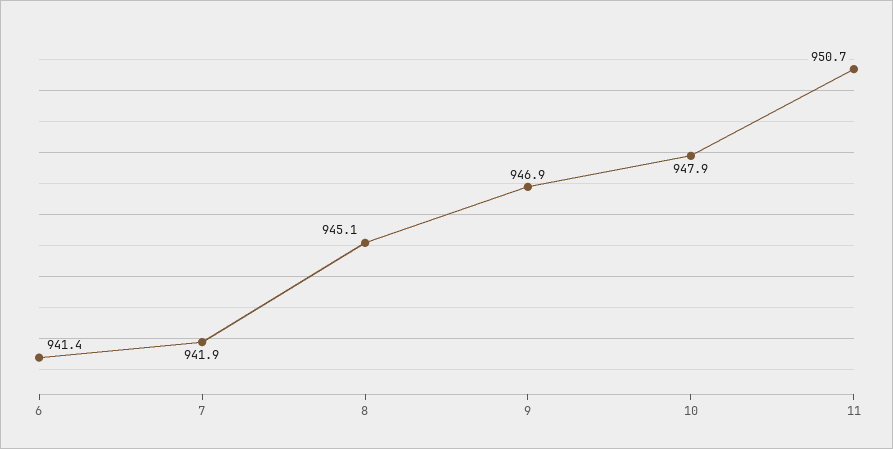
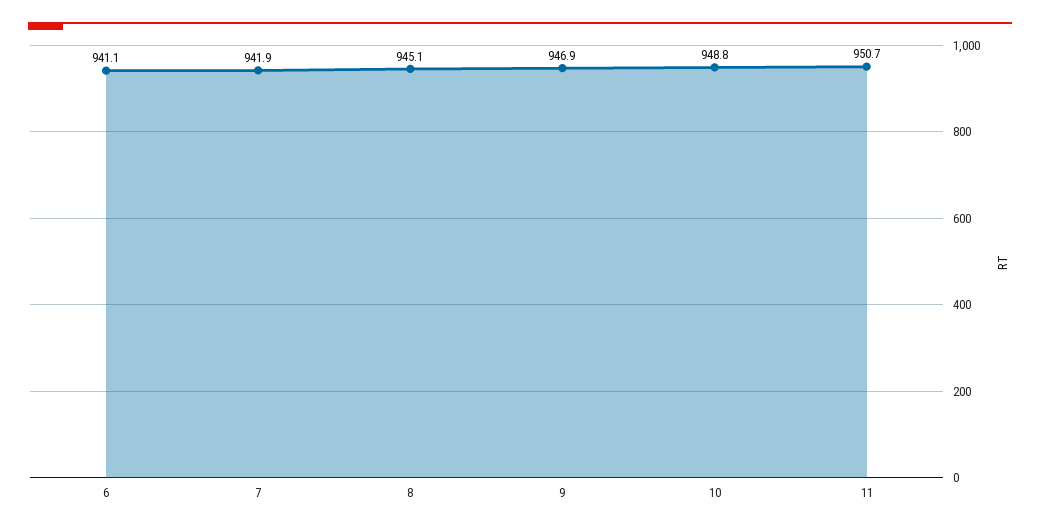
6: 941.4 -> 941.1
10: 947.9 -> 948.8

